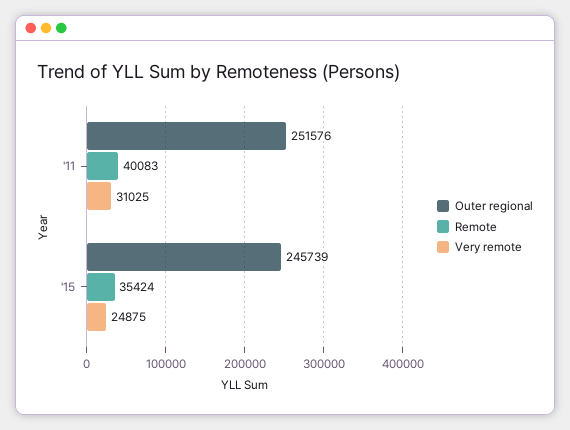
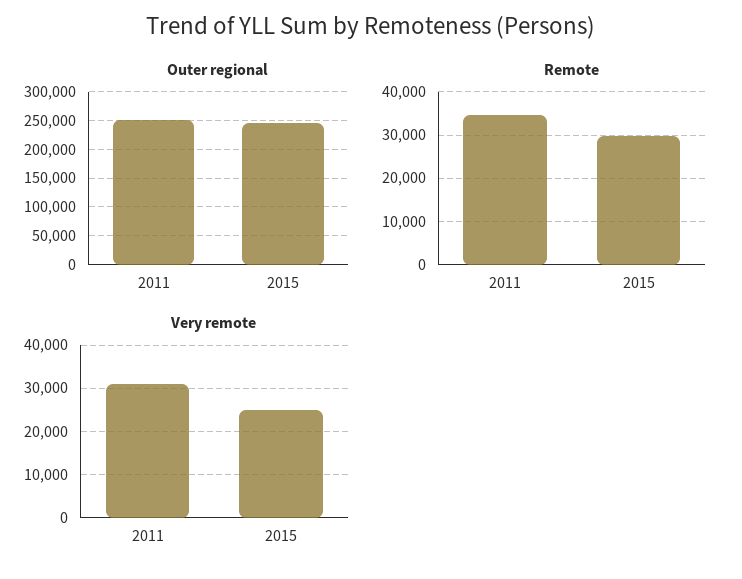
Remote, '11: 40083 -> 34000
Remote, '15: 35424 -> 30000

